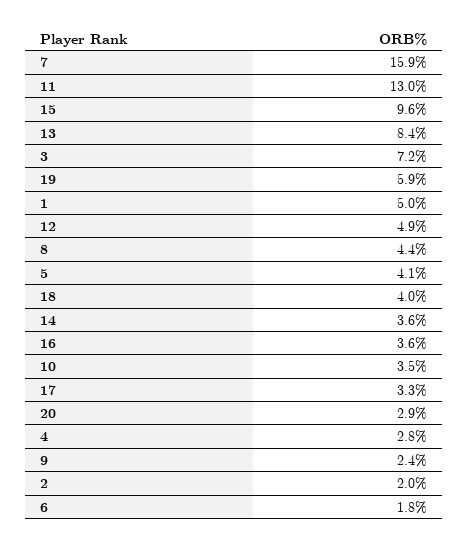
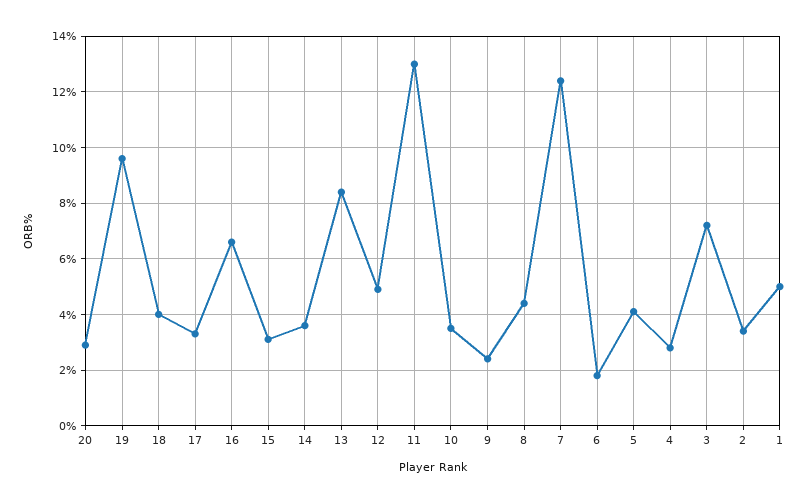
7: 15.9 -> 12.5
15: 9.6 -> 3
19: 5.9 -> 9.5
16: 3.6 -> 6.5
2: 2 -> 3.5

